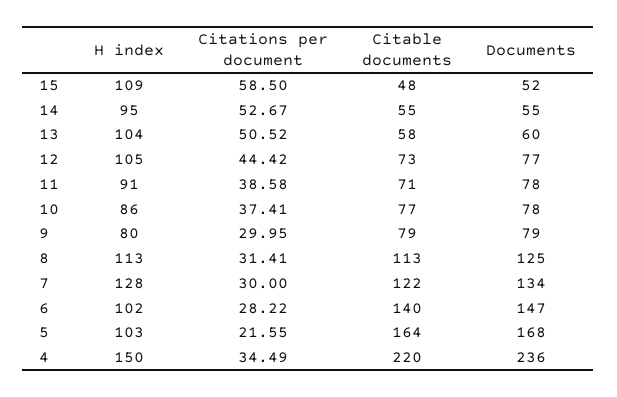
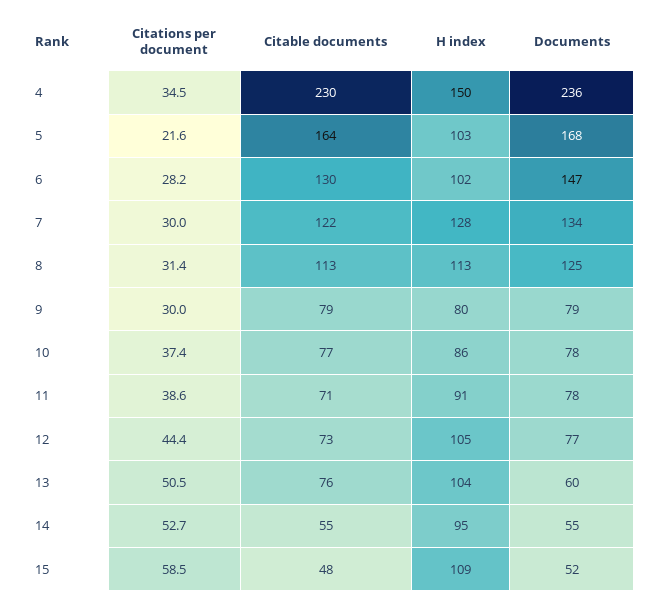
Citable documents, 13: 58 -> 76
Citable documents, 6: 140 -> 130
Citable documents, 4: 220 -> 230

